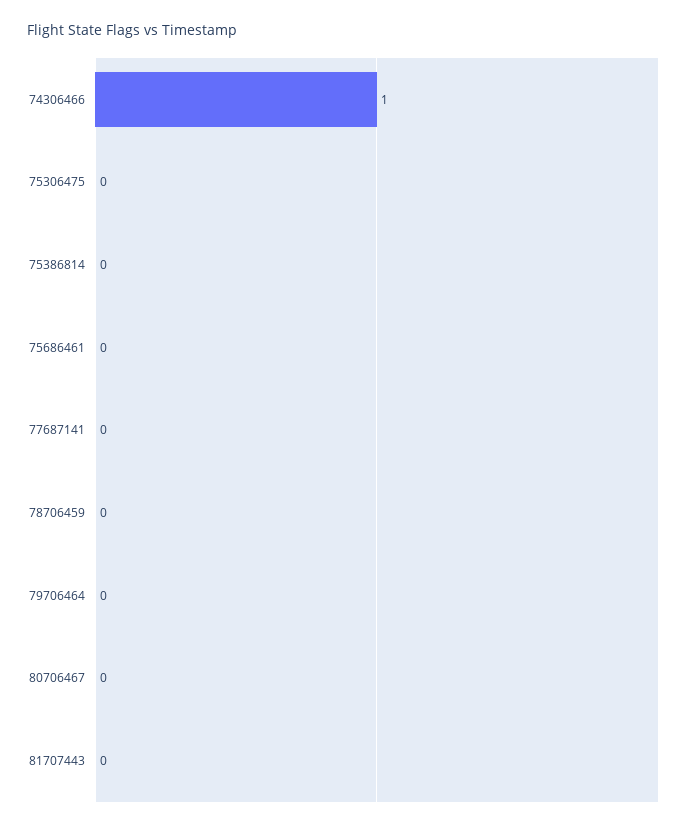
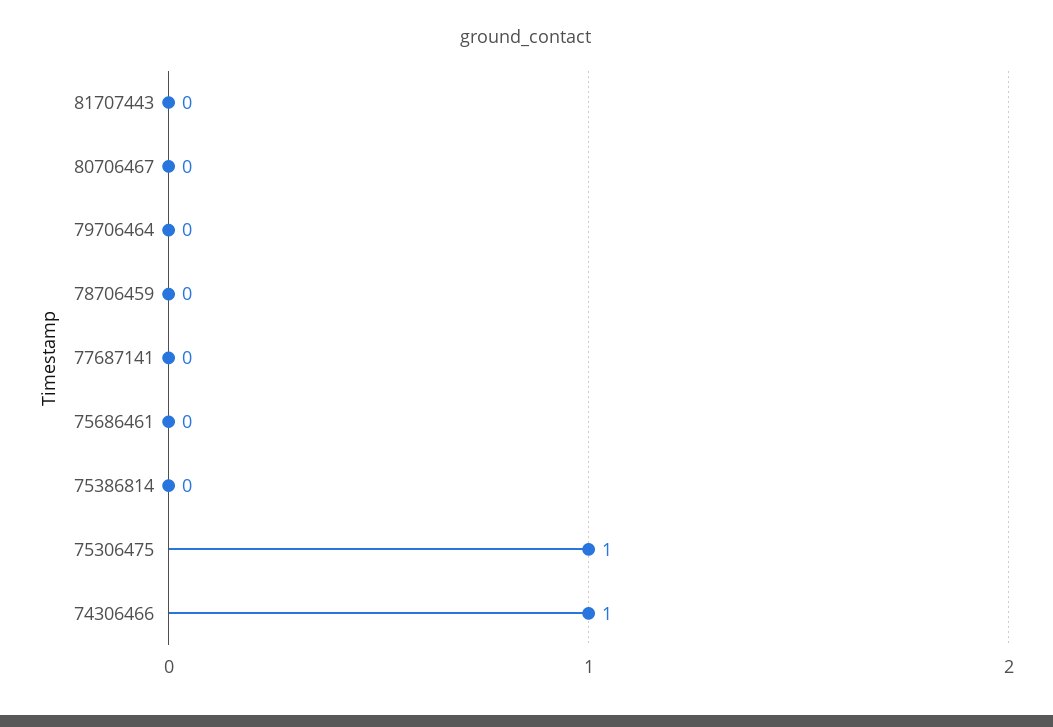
75306475: 0 -> 1

